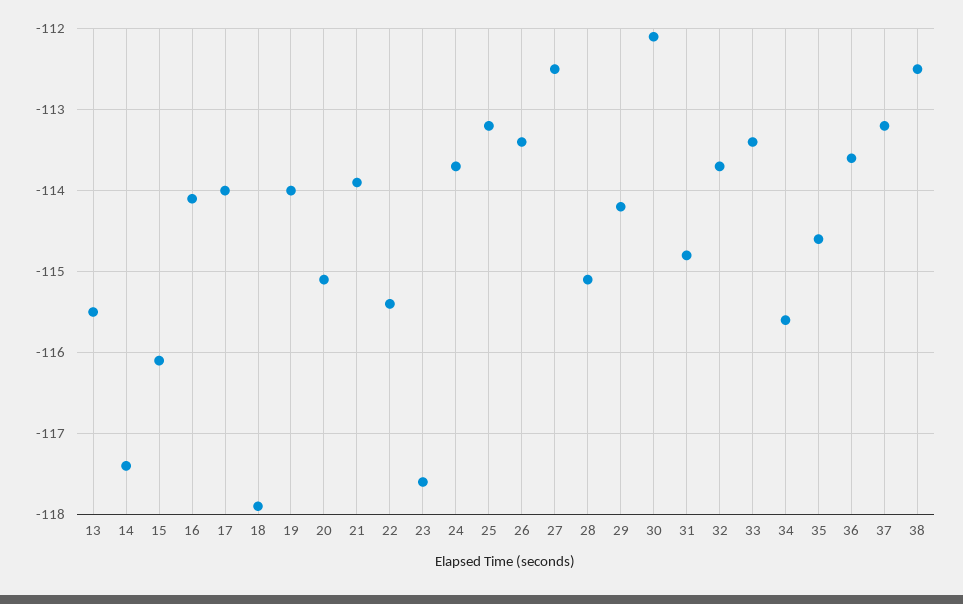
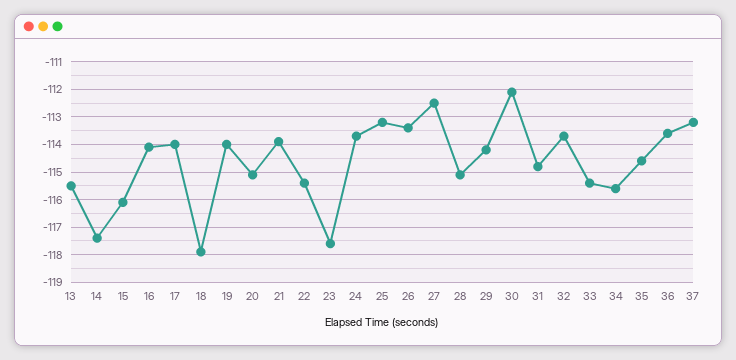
33: -113.4 -> -115.5
38: -112.5 -> none

